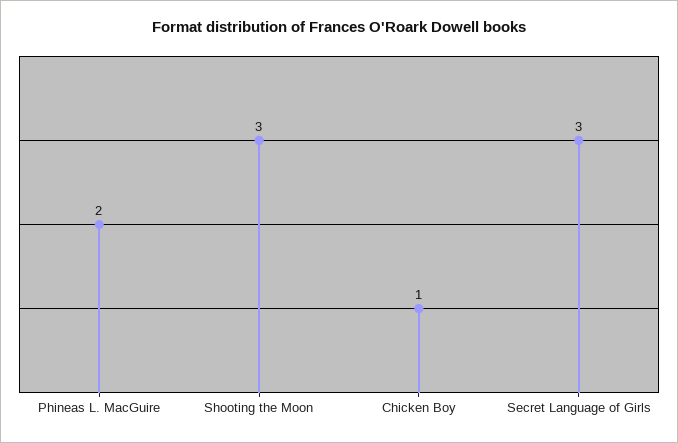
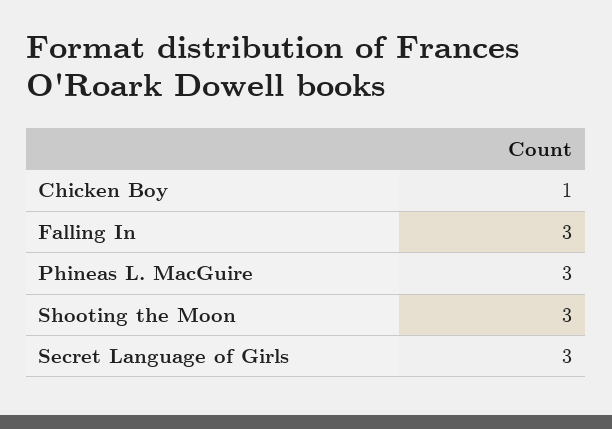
Phineas L. MacGuire: 2 -> 3
Falling In: none -> 3

